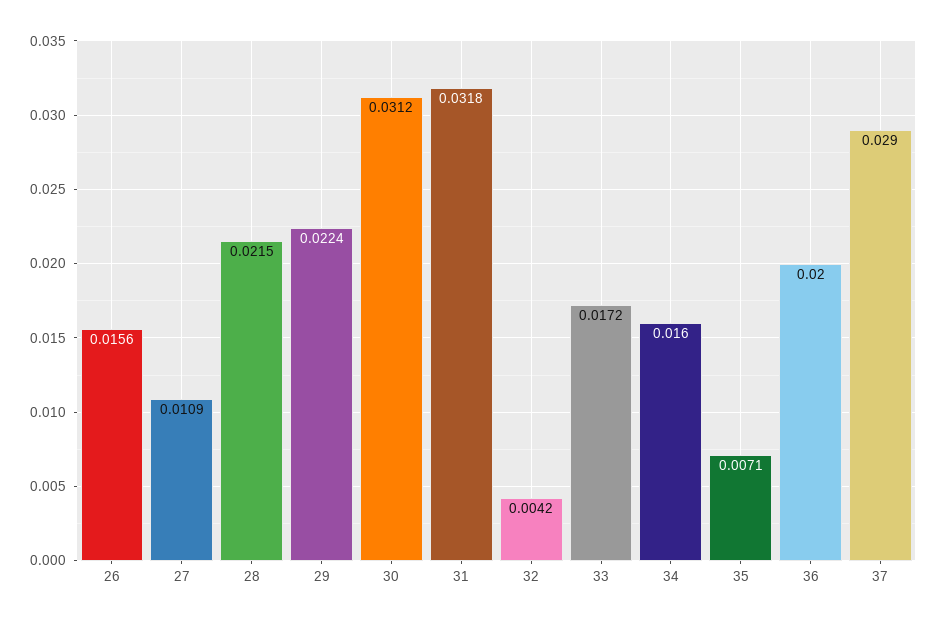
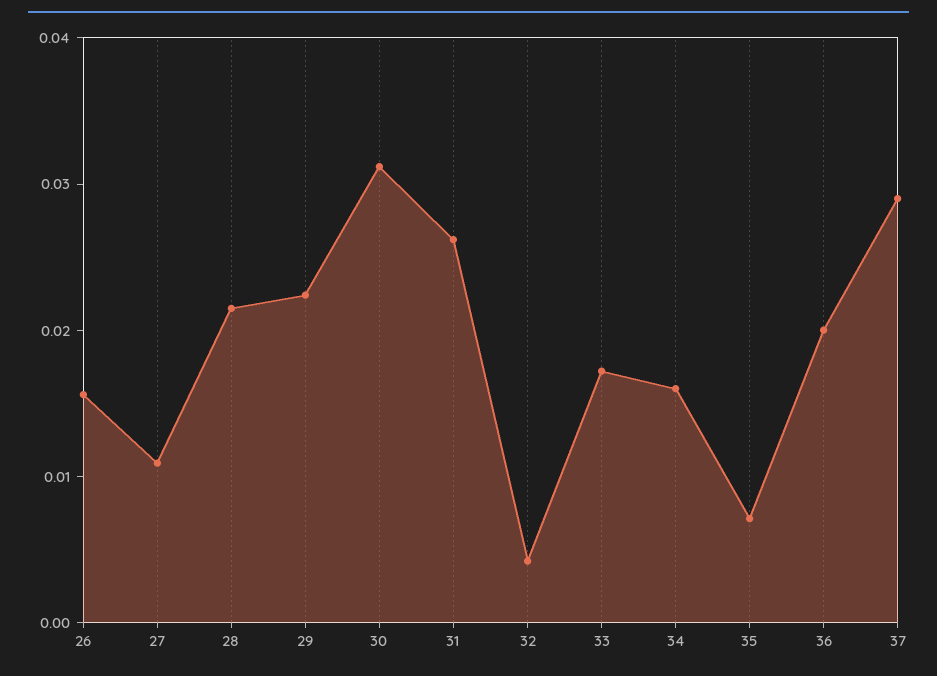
31: 0.0318 -> 0.026

